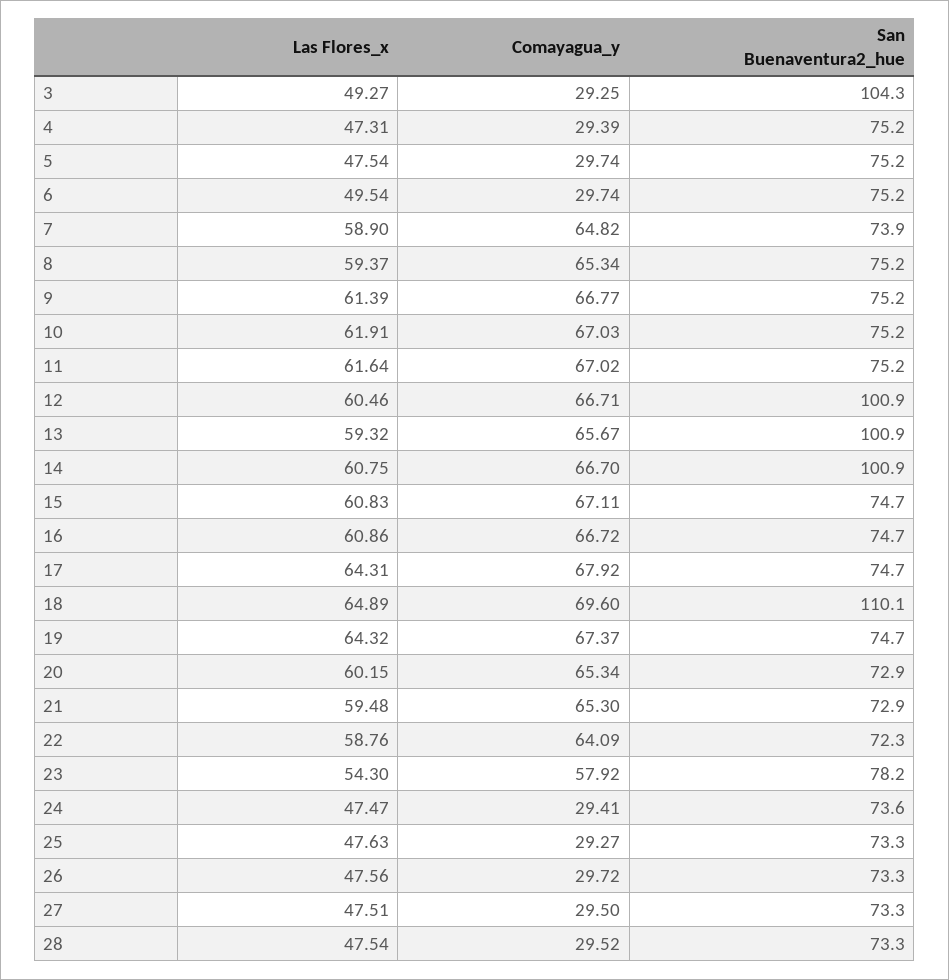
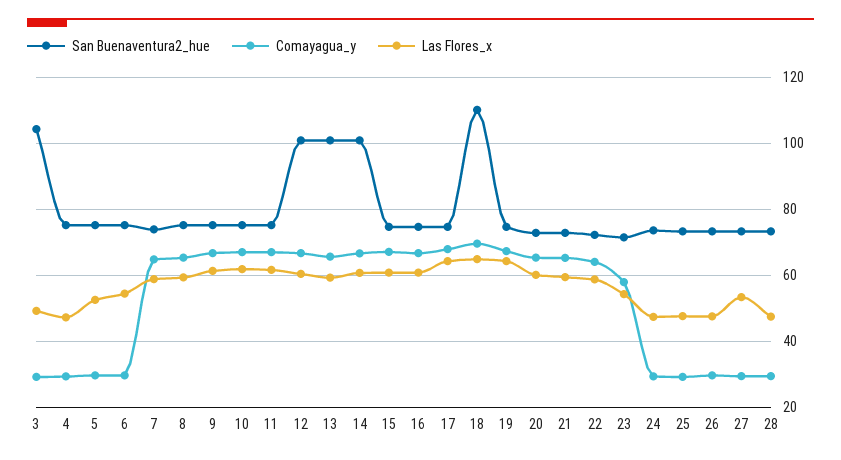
Las Flores_x, 5: 47.54 -> 52
Las Flores_x, 6: 49.54 -> 54
San Buenaventura2_hue, 23: 78.2 -> 72
Las Flores_x, 27: 47.51 -> 54

